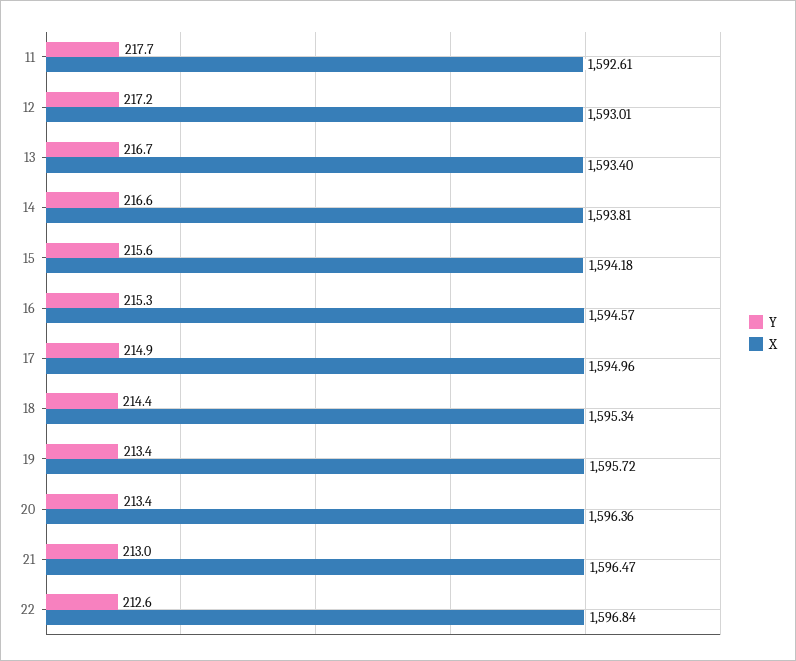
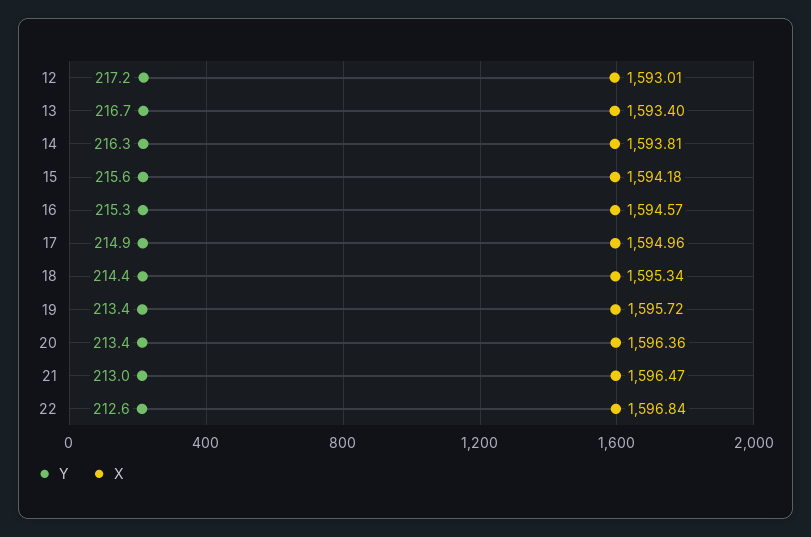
Y, 11: 217.7 -> none
X, 11: 1592.61 -> none
Y, 14: 216.6 -> 216.3

